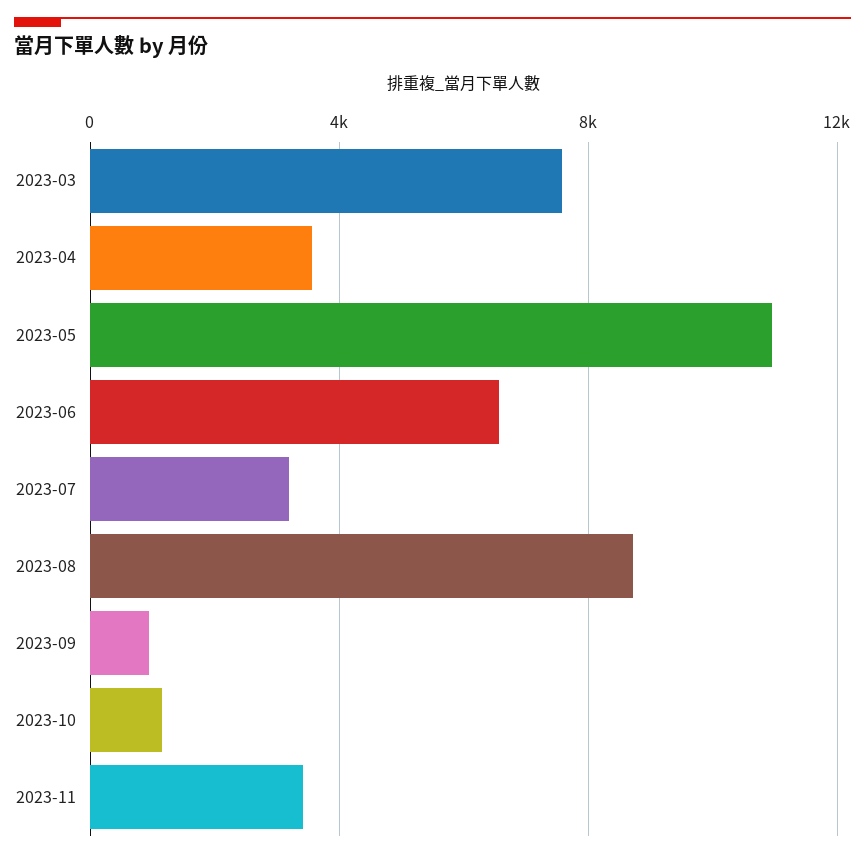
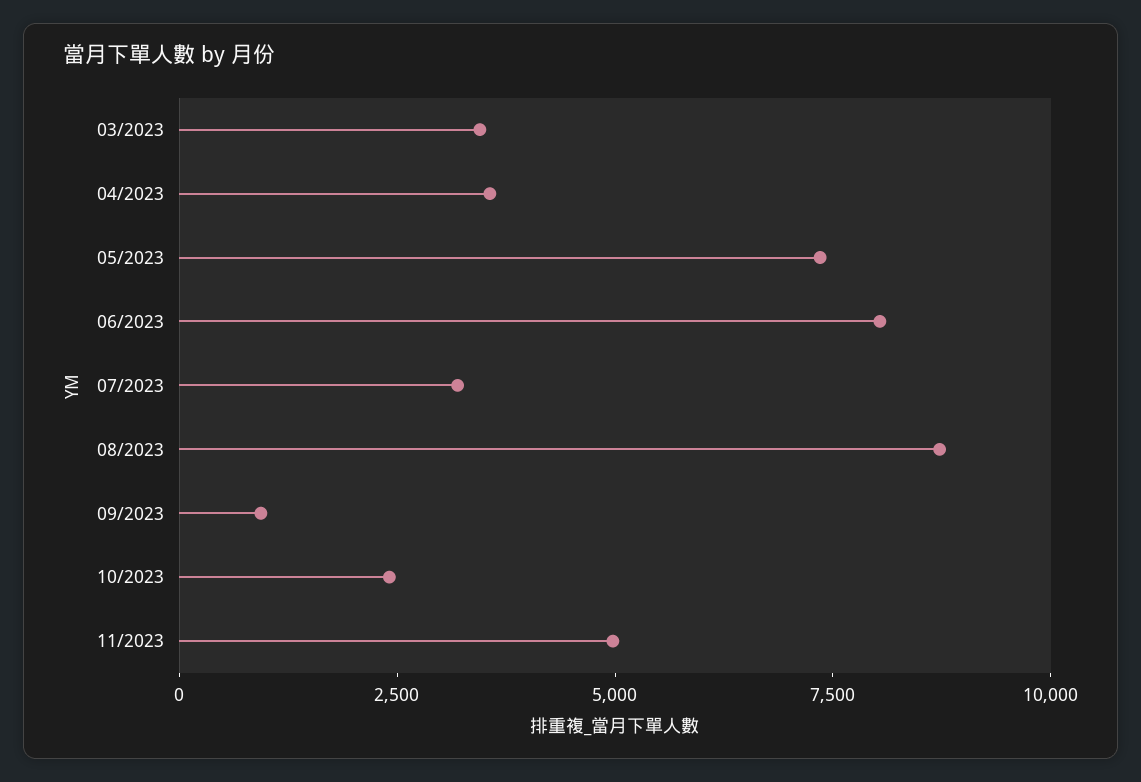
2023-03: 7500 -> 3500
2023-05: 11000 -> 7500
2023-06: 6500 -> 8000
2023-10: 1000 -> 2500
2023-11: 3500 -> 5000

